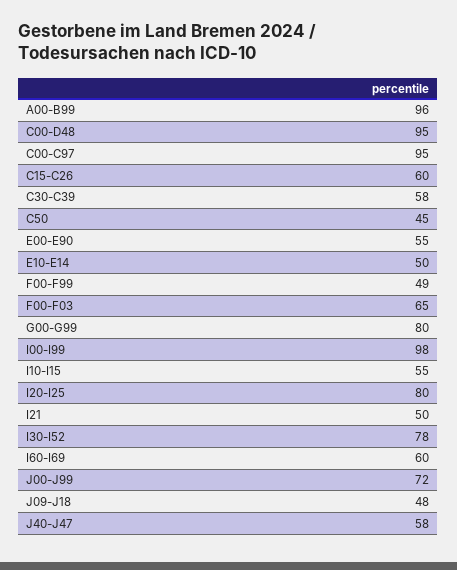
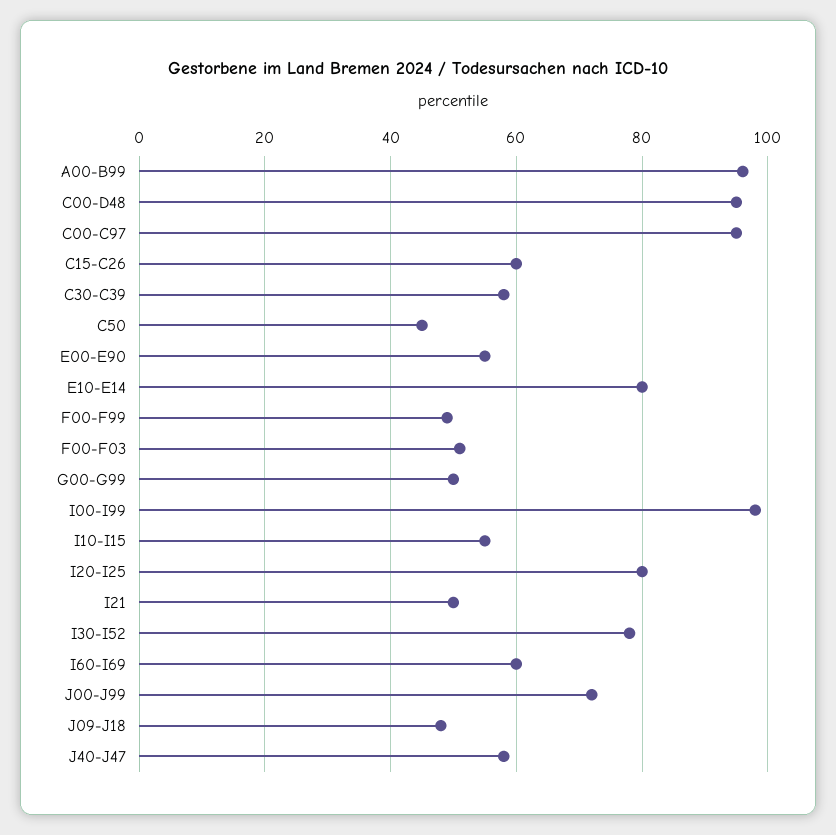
E10-E14: 50 -> 80
F00-F03: 65 -> 50
G00-G99: 80 -> 50

